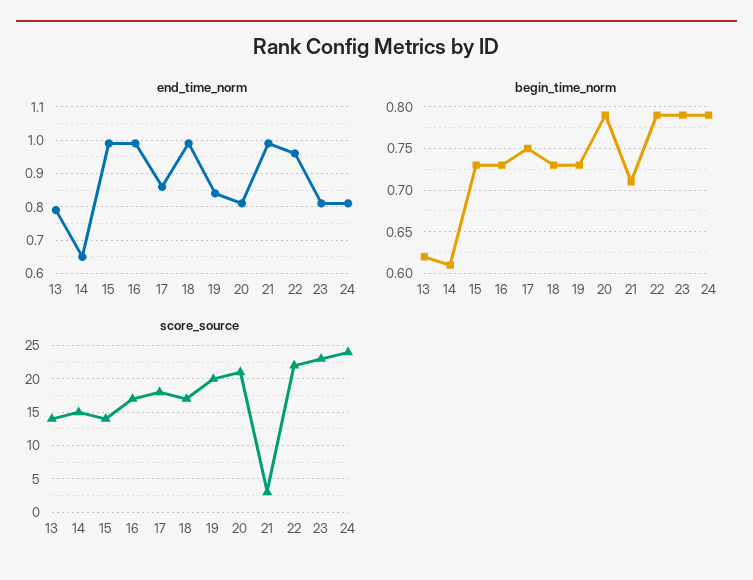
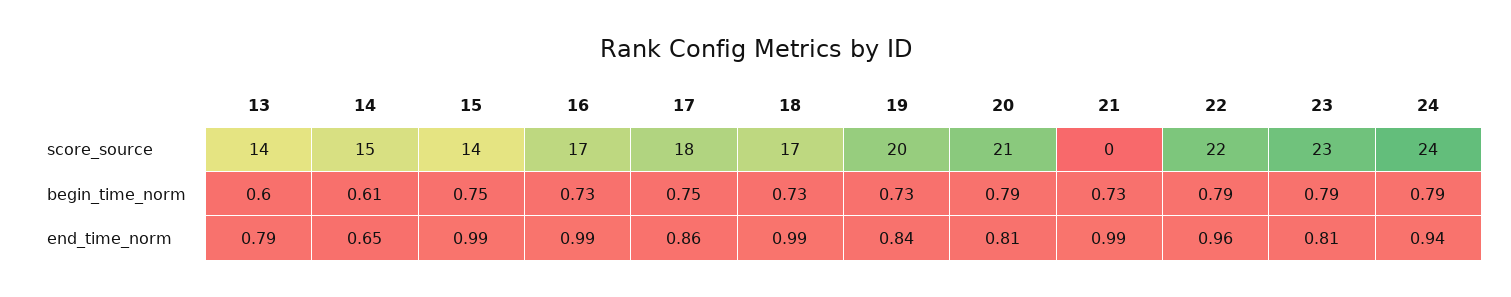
end_time_norm, 24: 0.8 -> 0.94
begin_time_norm, 13: 0.62 -> 0.6
begin_time_norm, 15: 0.73 -> 0.75
begin_time_norm, 21: 0.71 -> 0.73
score_source, 21: 3 -> 0

